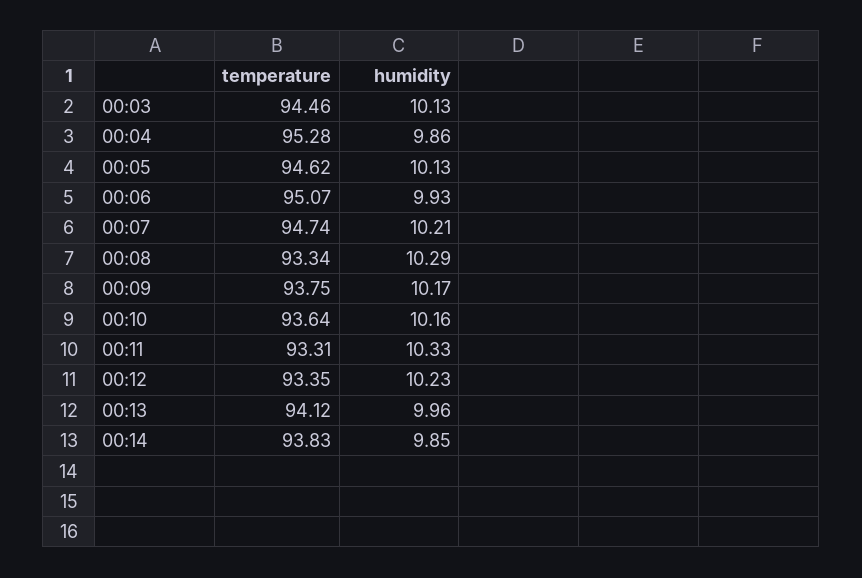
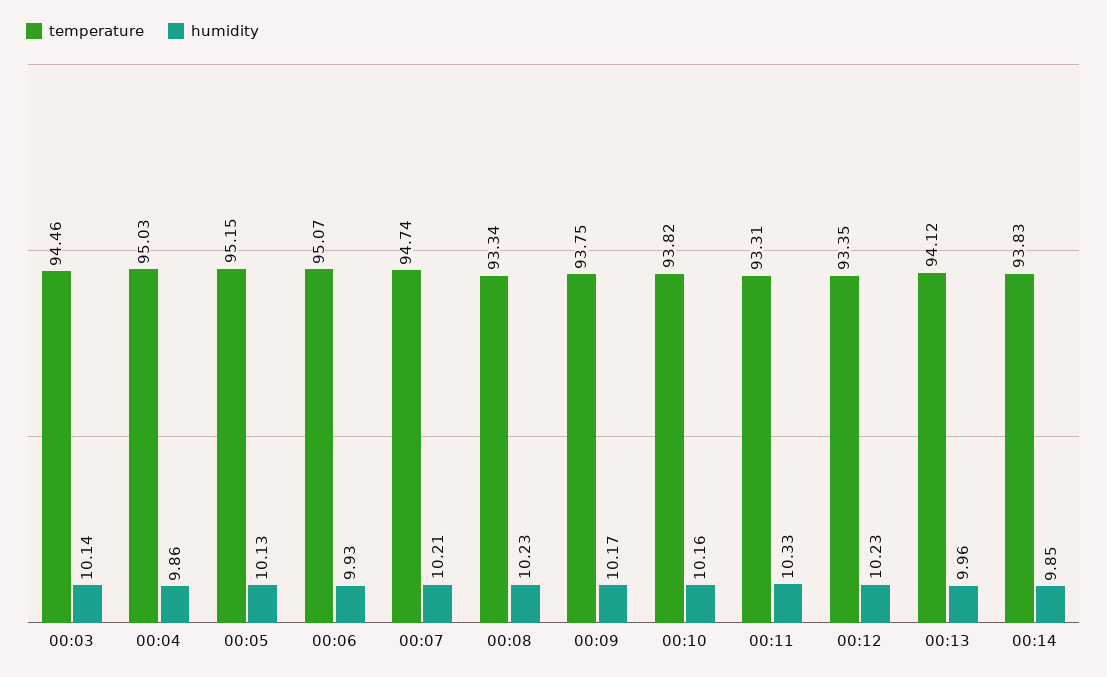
humidity, 00:03: 10.13 -> 10.14
temperature, 00:04: 95.28 -> 95.03
temperature, 00:05: 94.62 -> 95.15
humidity, 00:08: 10.29 -> 10.23
temperature, 00:10: 93.64 -> 93.82

